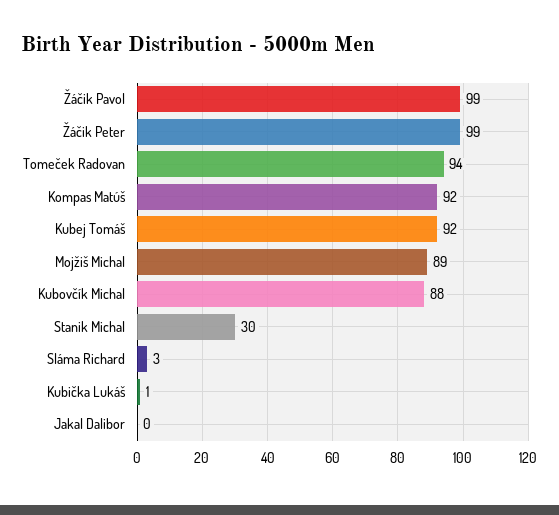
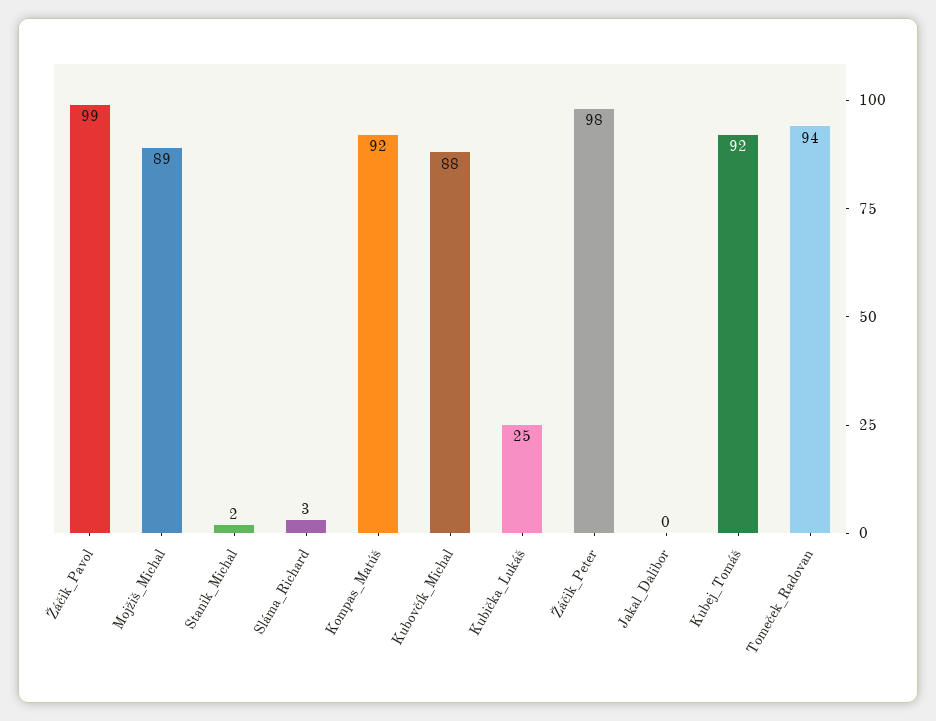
Žáčik Peter: 99 -> 98
Stanik Michal: 30 -> 2
Kubička Lukáš: 1 -> 25

